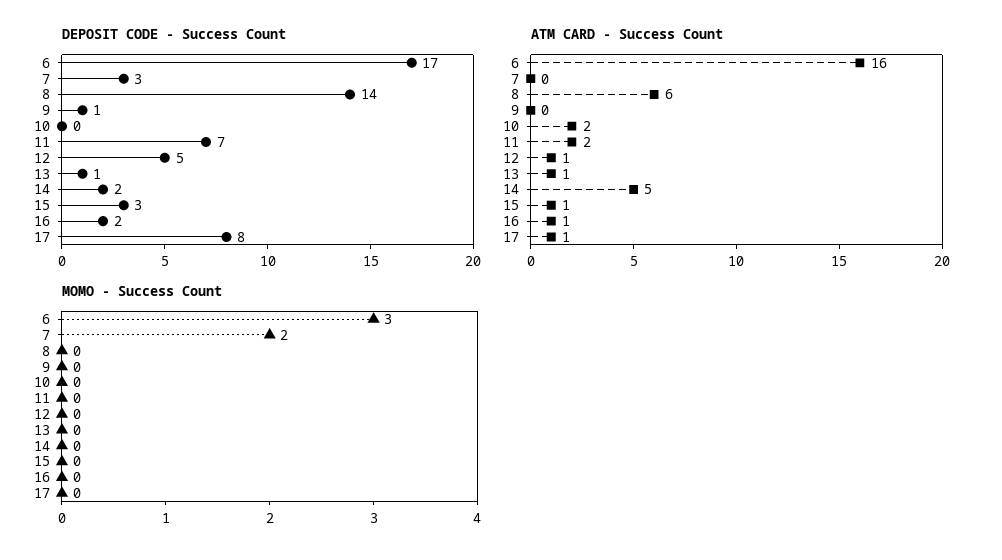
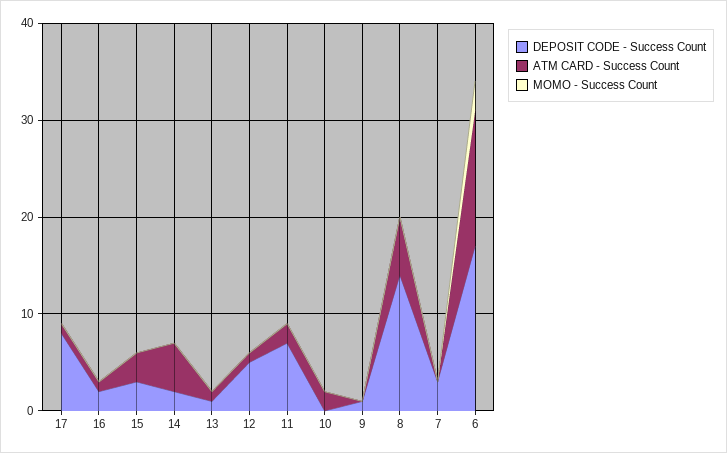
ATM CARD - Success Count, 6: 16 -> 14
ATM CARD - Success Count, 15: 1 -> 3
MOMO - Success Count, 7: 2 -> 0

